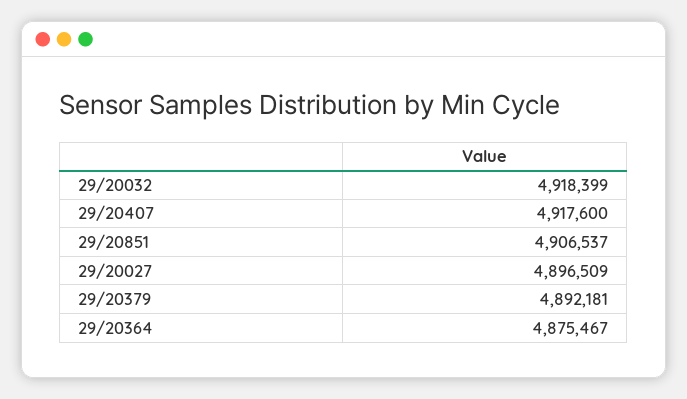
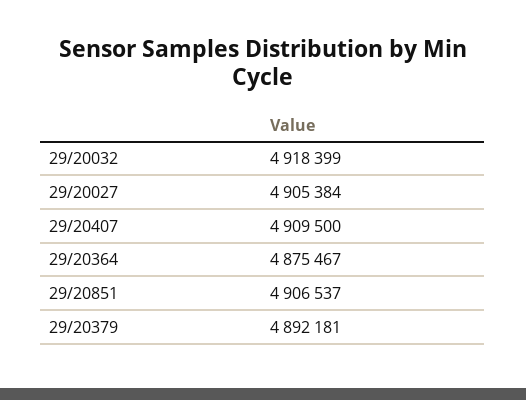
29/20407: 4917600 -> 4909500
29/20027: 4896509 -> 4905384

